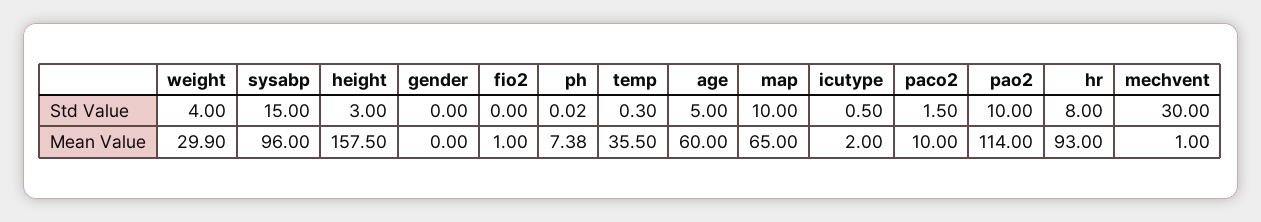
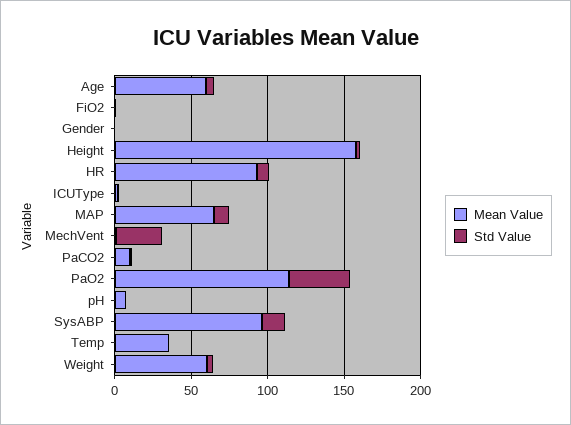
Std Value, pao2: 10 -> 40
Mean Value, weight: 29.9 -> 60

